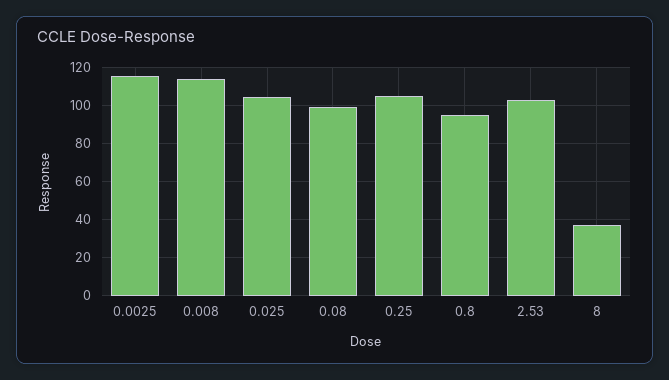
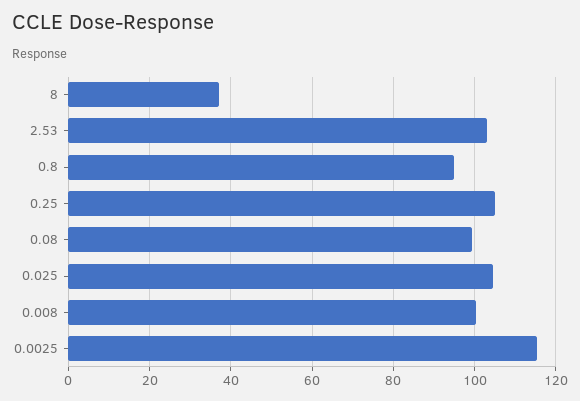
0.008: 115 -> 100

